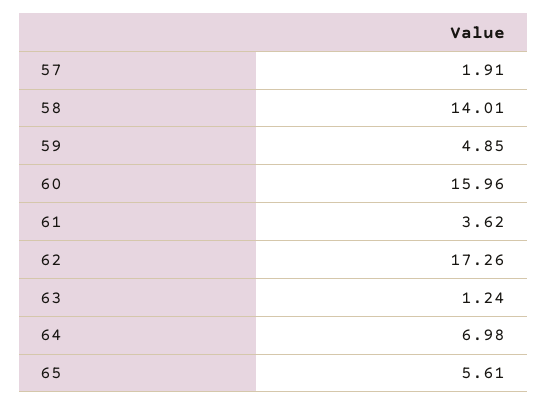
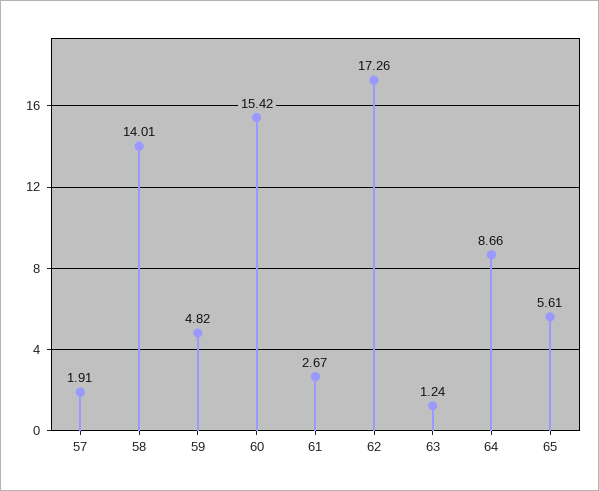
59: 4.85 -> 4.82
60: 15.96 -> 15.42
61: 3.62 -> 2.67
64: 6.98 -> 8.66

